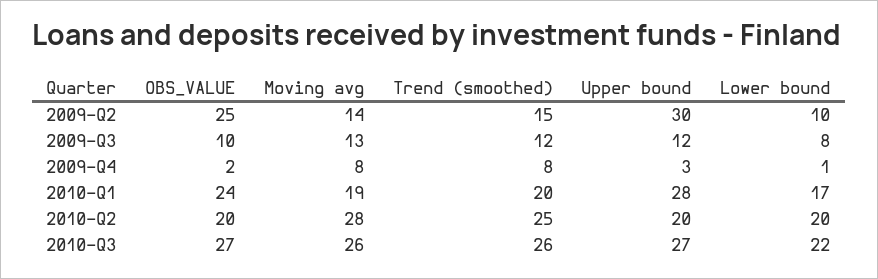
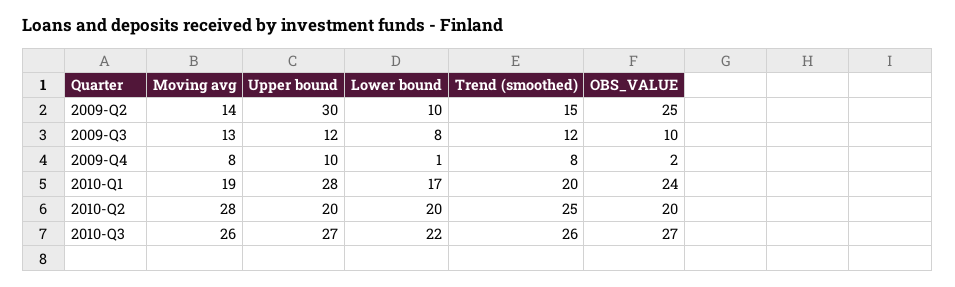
Upper bound, 2009-Q4: 3 -> 10

